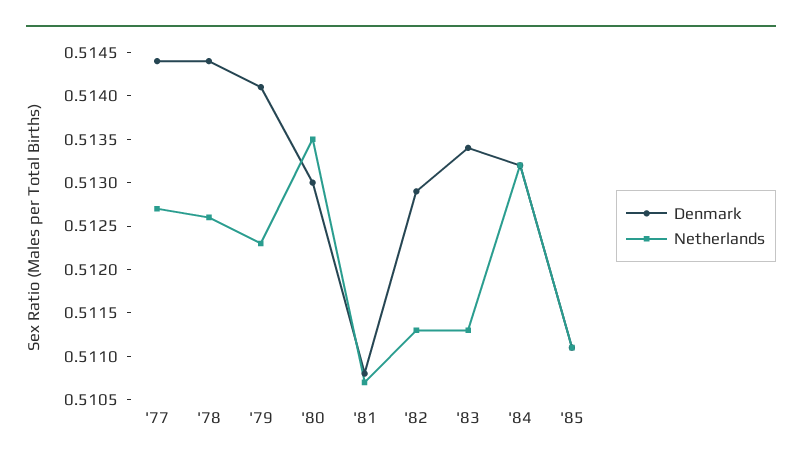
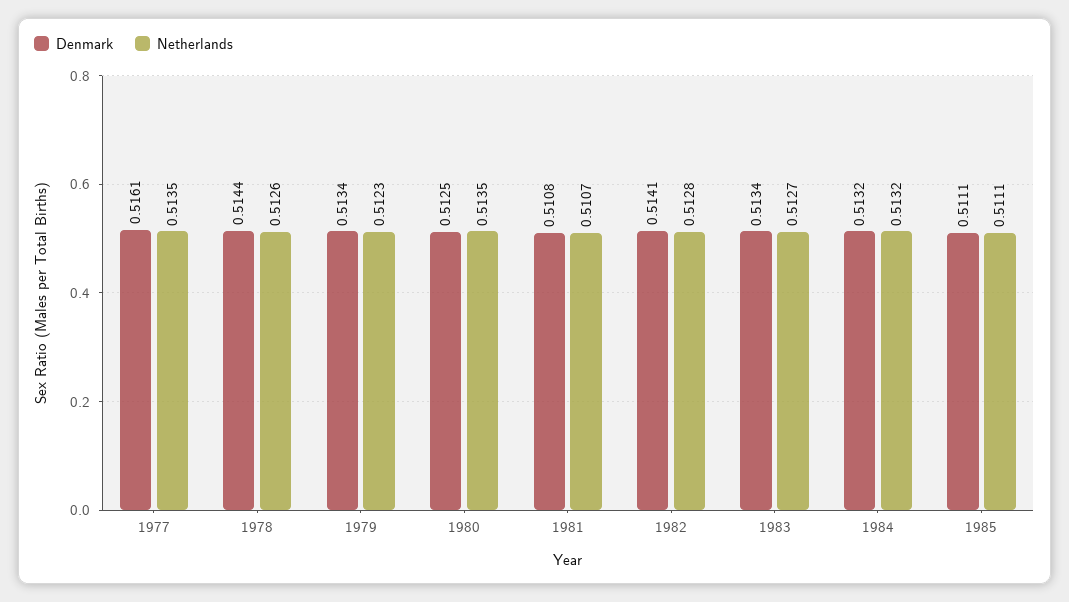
Denmark, '77: 0.5144 -> 0.5161
Netherlands, '77: 0.5127 -> 0.5135
Denmark, '79: 0.5141 -> 0.5134
Denmark, '80: 0.513 -> 0.5125
Denmark, '82: 0.5129 -> 0.5141
Netherlands, '82: 0.5113 -> 0.5128
Netherlands, '83: 0.5113 -> 0.5127

